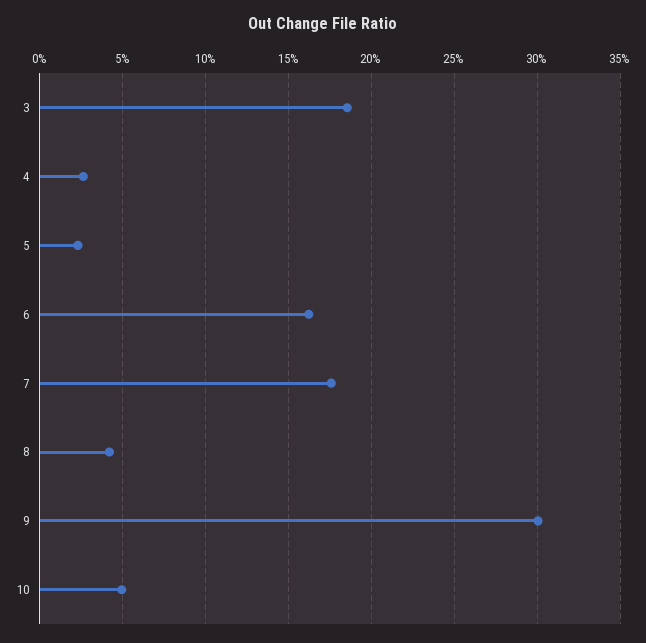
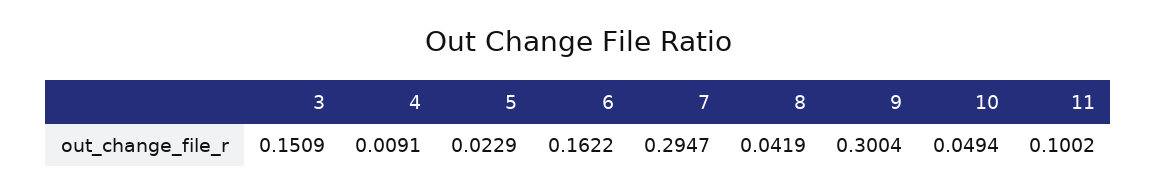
3: 0.185 -> 0.1509
4: 0.025 -> 0.0091
7: 0.175 -> 0.2947
11: none -> 0.1002

